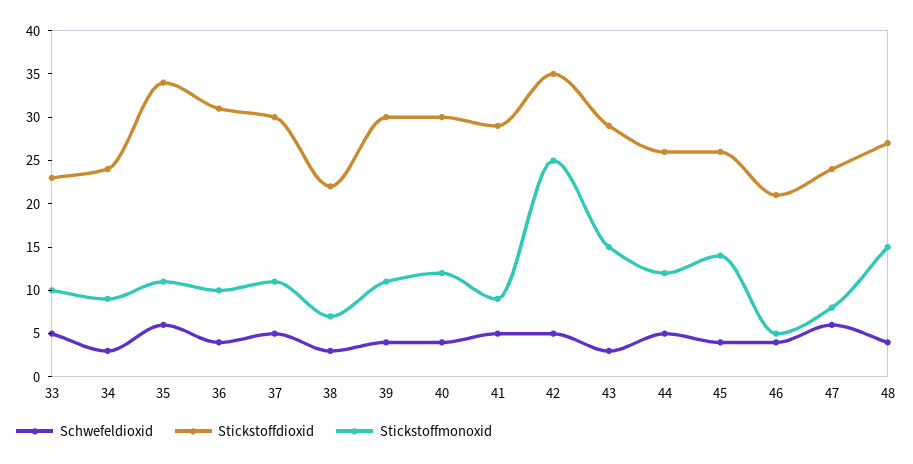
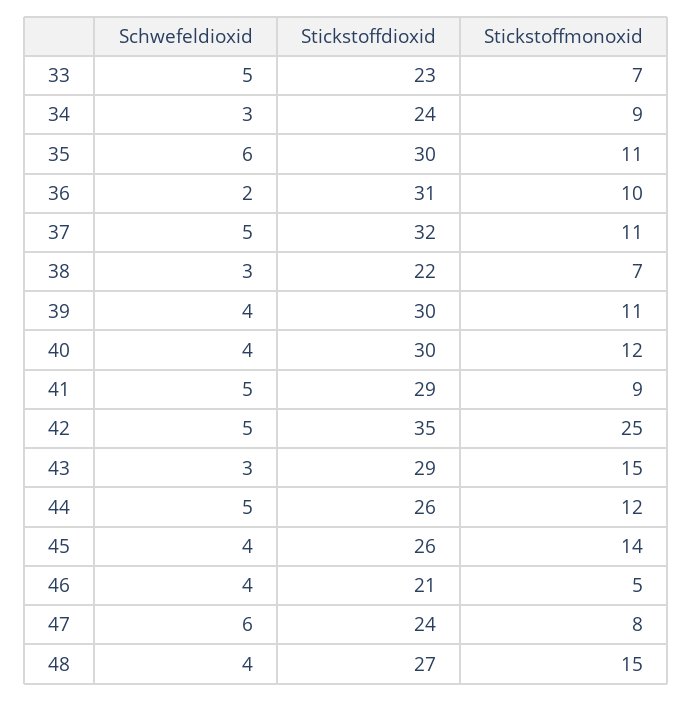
Stickstoffmonoxid, 33: 10 -> 7
Stickstoffdioxid, 35: 34 -> 30
Schwefeldioxid, 36: 4 -> 2
Stickstoffdioxid, 37: 30 -> 32

